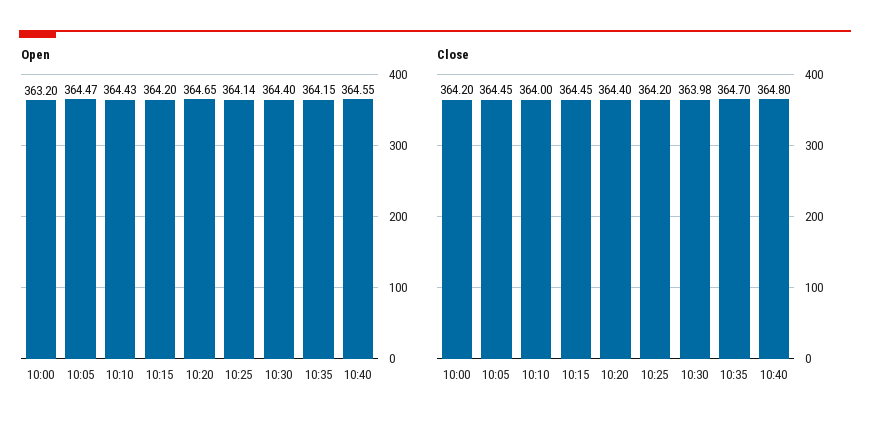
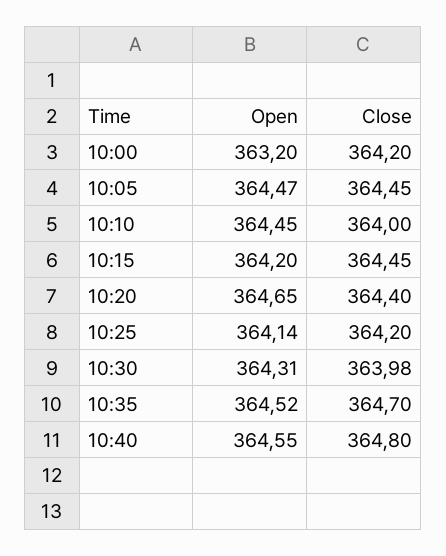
Open, 10:10: 364.43 -> 364.45
Open, 10:30: 364.4 -> 364.31
Open, 10:35: 364.15 -> 364.52

